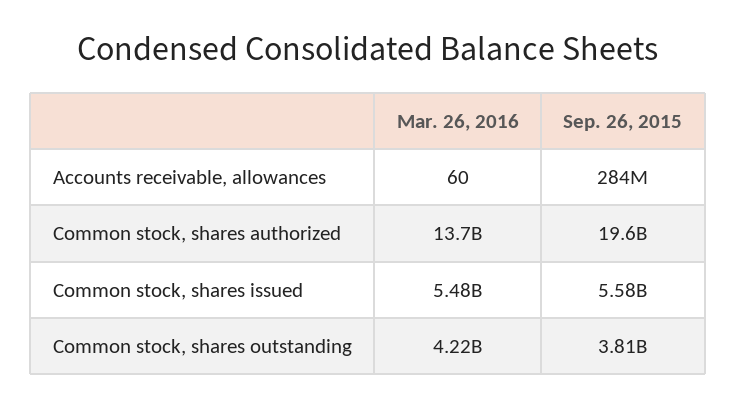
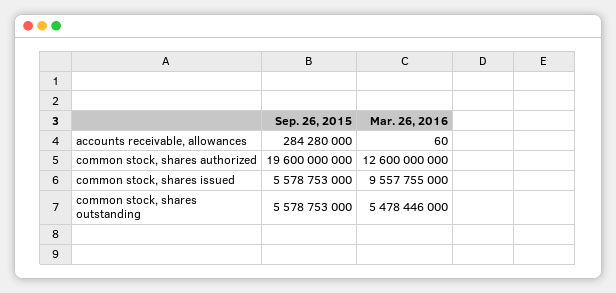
Mar. 26, 2016, Common stock, shares authorized: 13700000000 -> 12600000000
Mar. 26, 2016, Common stock, shares issued: 5480000000 -> 9557755000
Mar. 26, 2016, Common stock, shares outstanding: 4220000000 -> 5478446000
Sep. 26, 2015, Common stock, shares outstanding: 3810000000 -> 5578753000

